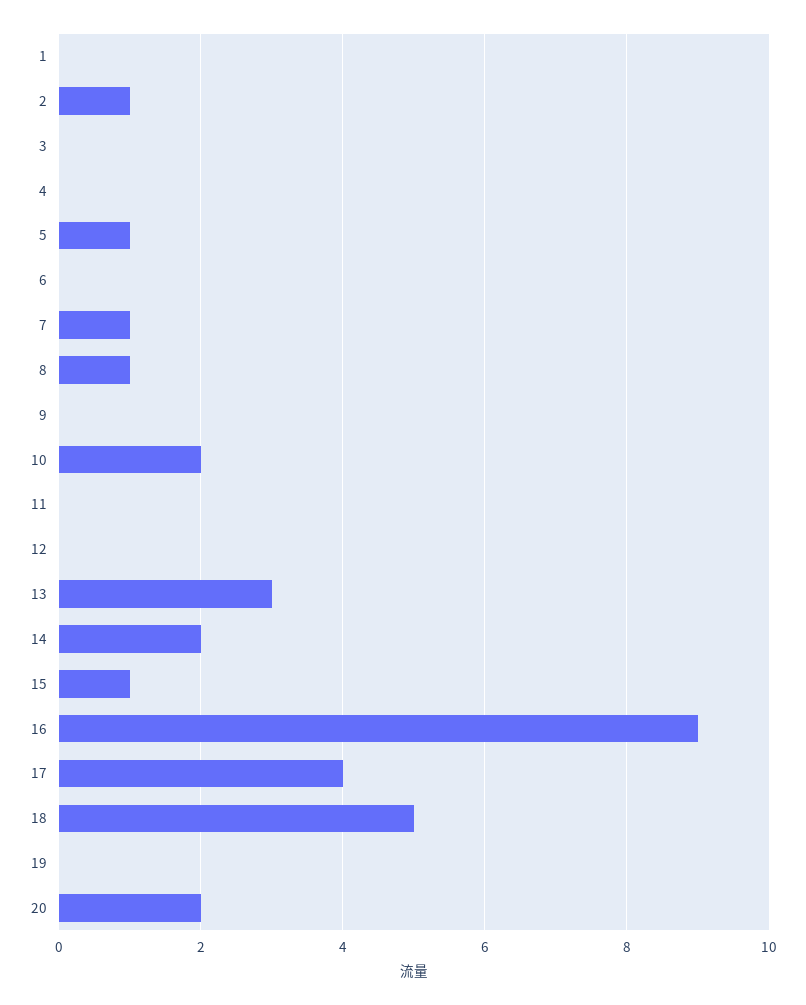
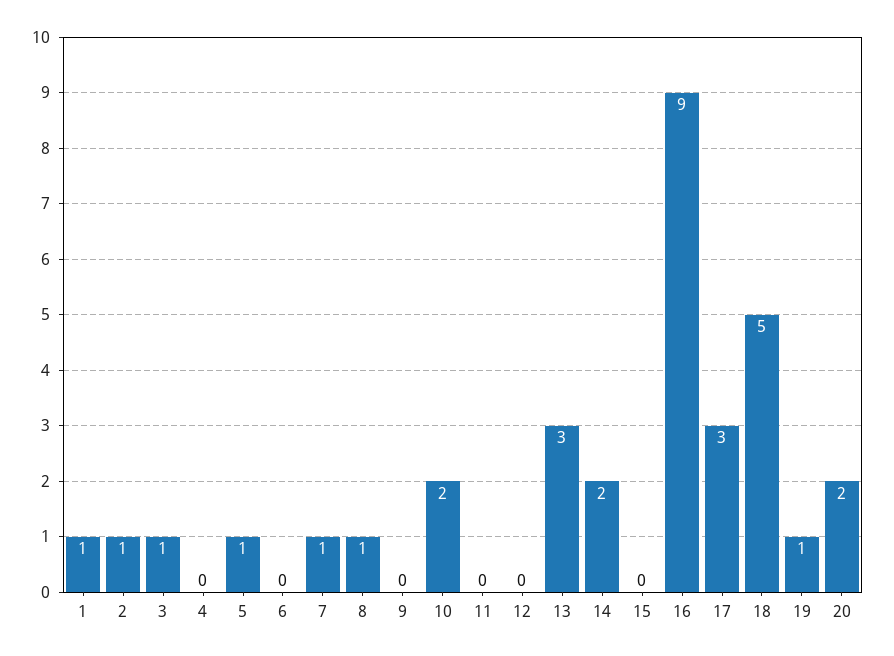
1: 0 -> 1
3: 0 -> 1
15: 1 -> 0
17: 4 -> 3
19: 0 -> 1

